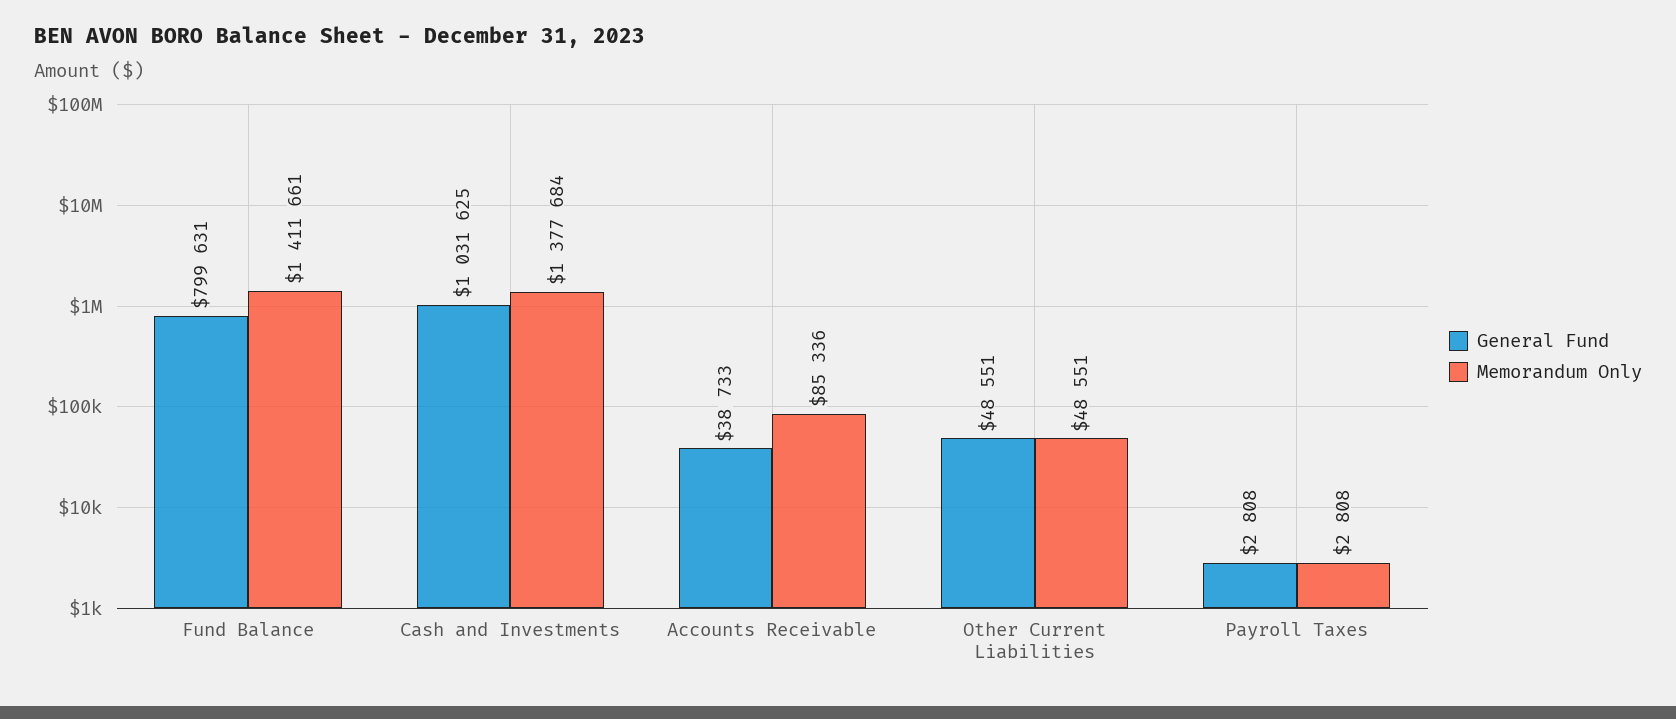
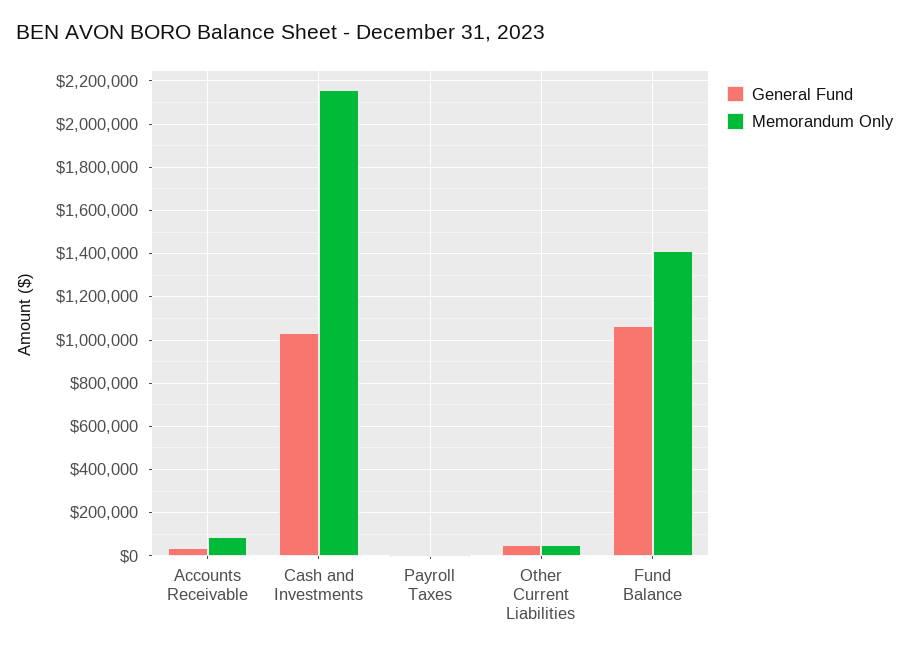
General Fund, Fund Balance: 799631 -> 1050000
Memorandum Only, Cash and Investments: 1377684 -> 2150000

